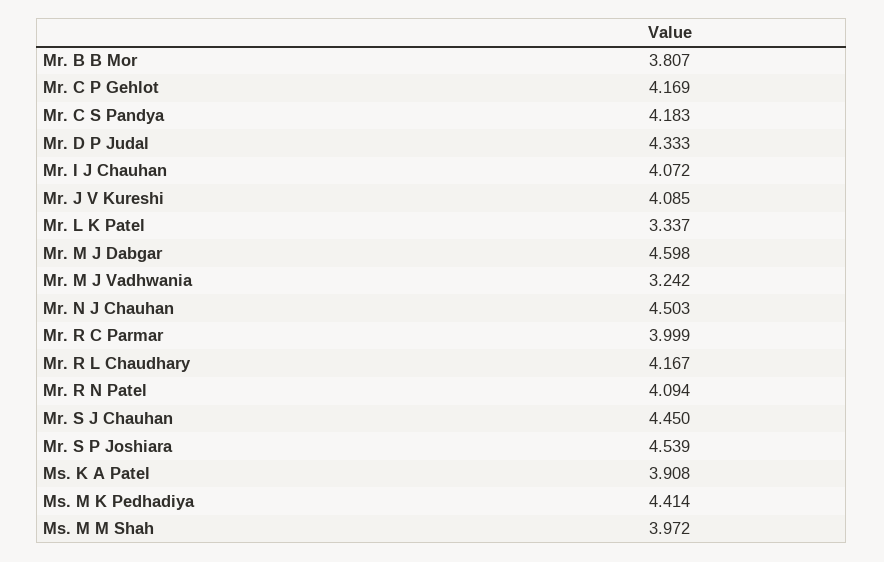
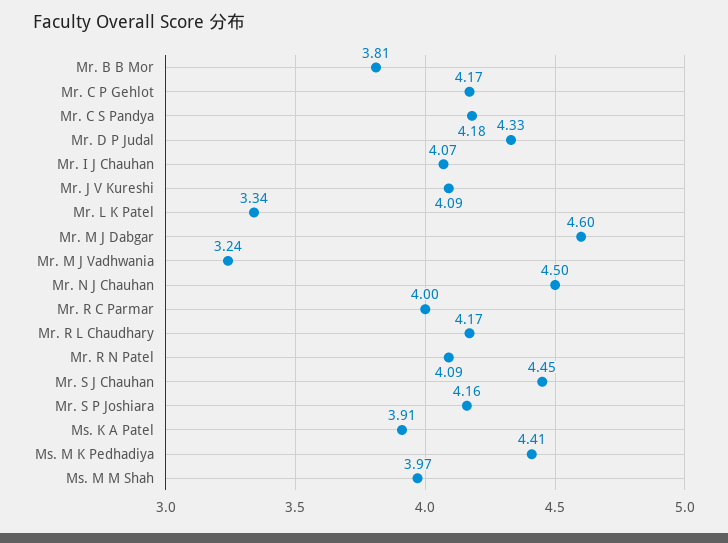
Mr. S P Joshiara: 4.539 -> 4.16

